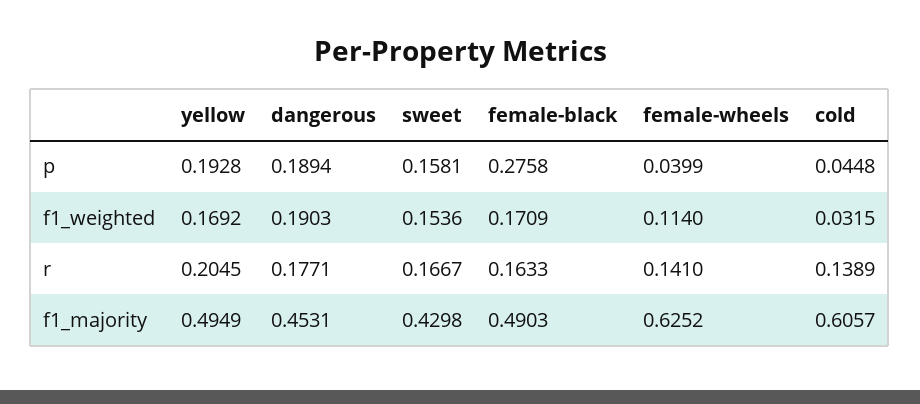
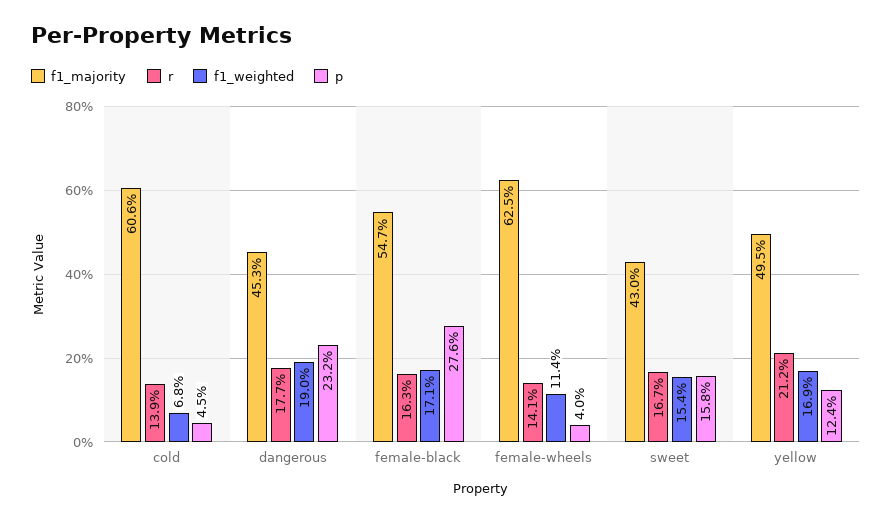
p, yellow: 0.1928 -> 0.124
p, dangerous: 0.1894 -> 0.232
f1_weighted, cold: 0.0315 -> 0.068
r, yellow: 0.2045 -> 0.212
f1_majority, female-black: 0.4903 -> 0.547

